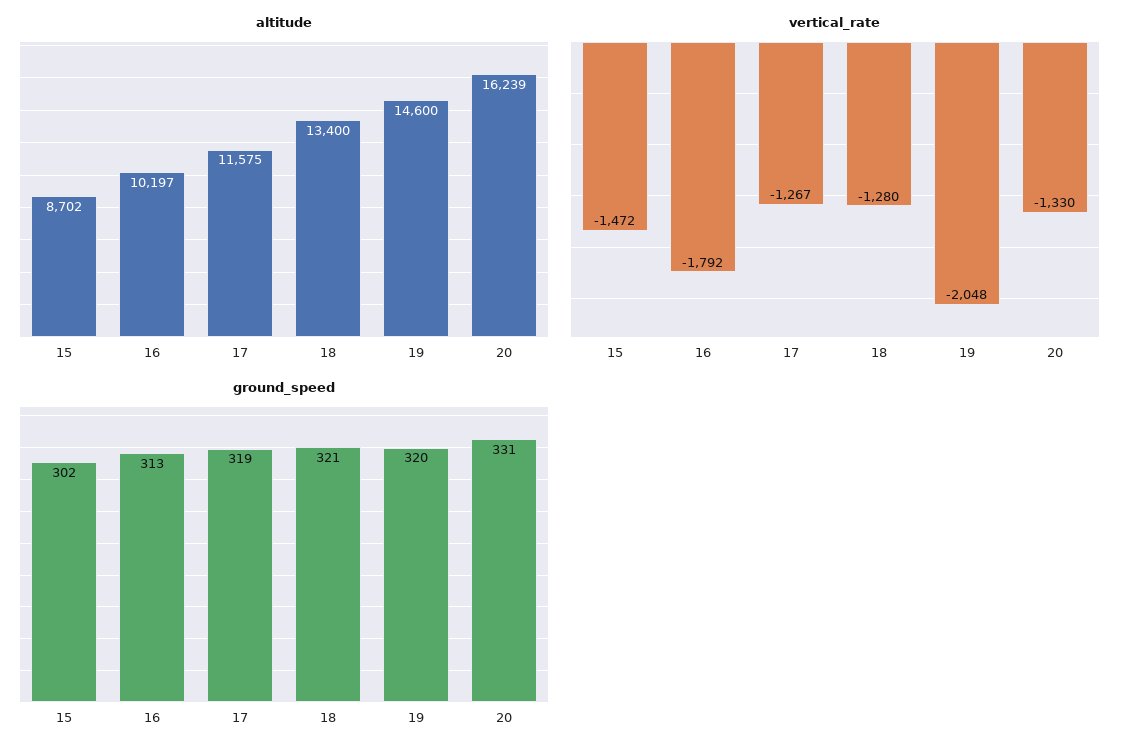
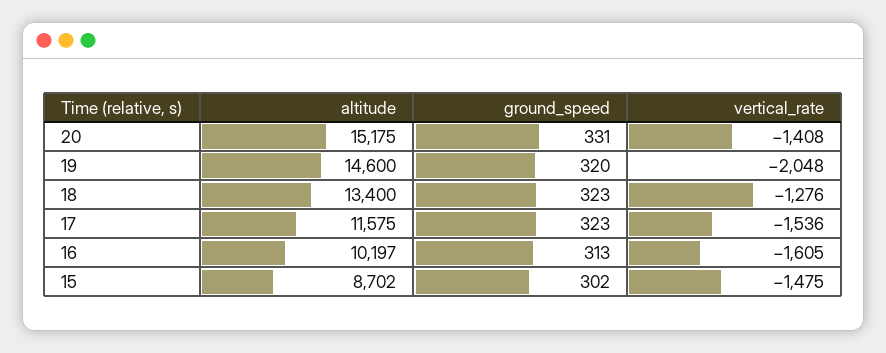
altitude, 20: 16239 -> 15175
vertical_rate, 15: -1472 -> -1475
vertical_rate, 16: -1792 -> -1605
vertical_rate, 17: -1267 -> -1536
vertical_rate, 18: -1280 -> -1276
vertical_rate, 20: -1330 -> -1408
ground_speed, 17: 319 -> 323
ground_speed, 18: 321 -> 323

